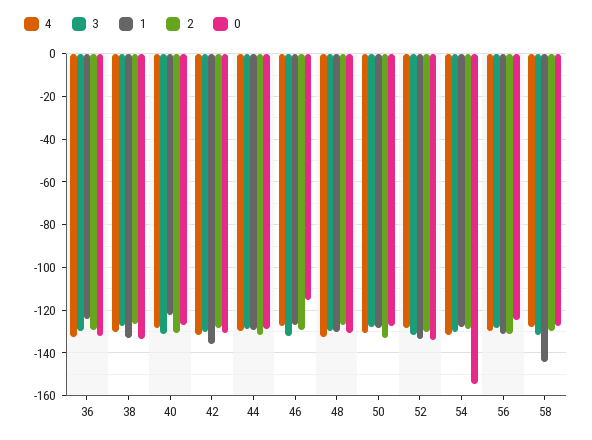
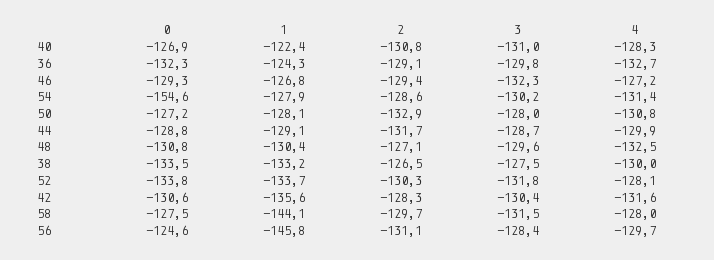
0, 46: -115 -> -129.3
1, 56: -130 -> -145.8

